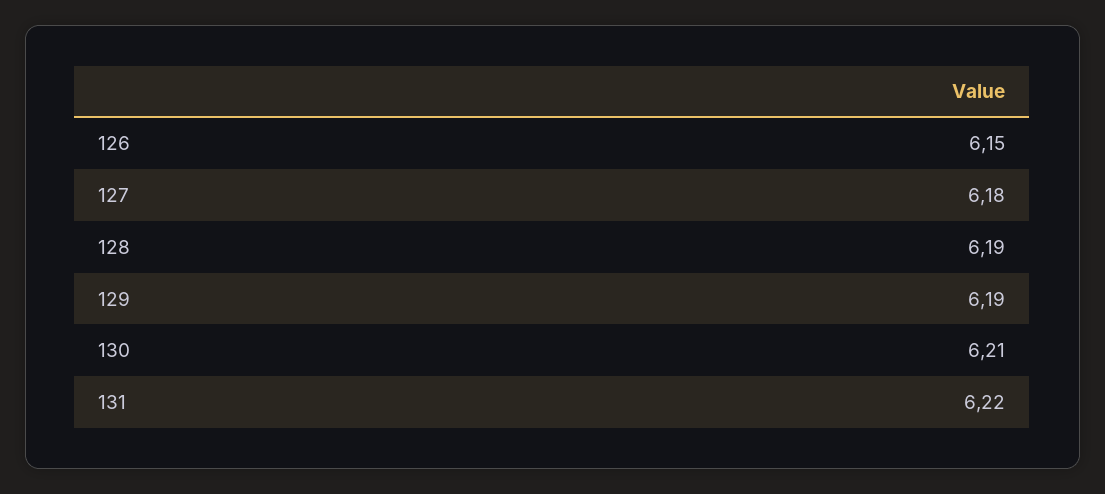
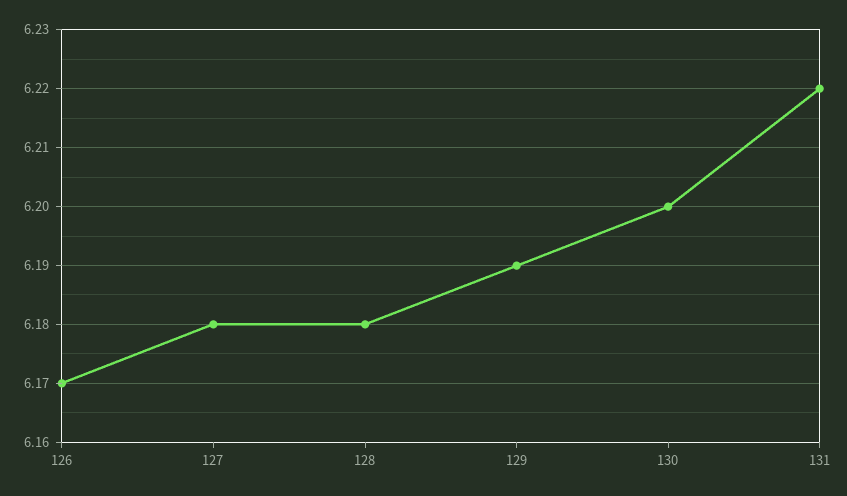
126: 6.15 -> 6.17
128: 6.19 -> 6.18
130: 6.21 -> 6.2

